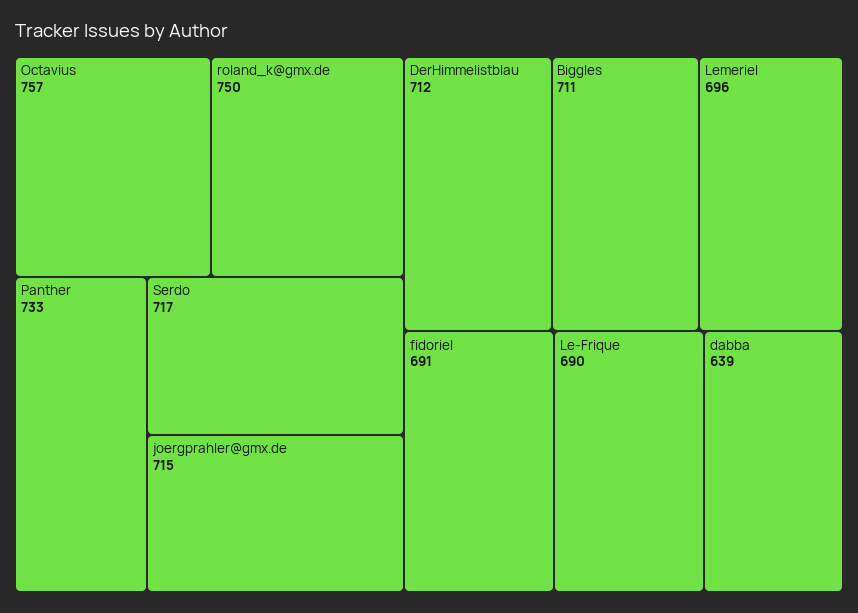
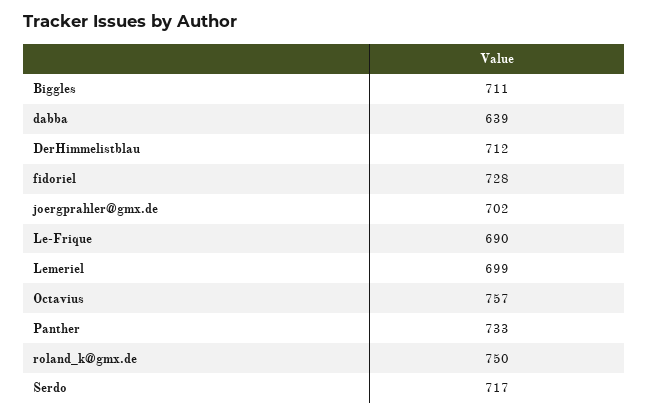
joergprahler@gmx.de: 715 -> 702
Lemeriel: 696 -> 699
fidoriel: 691 -> 728

